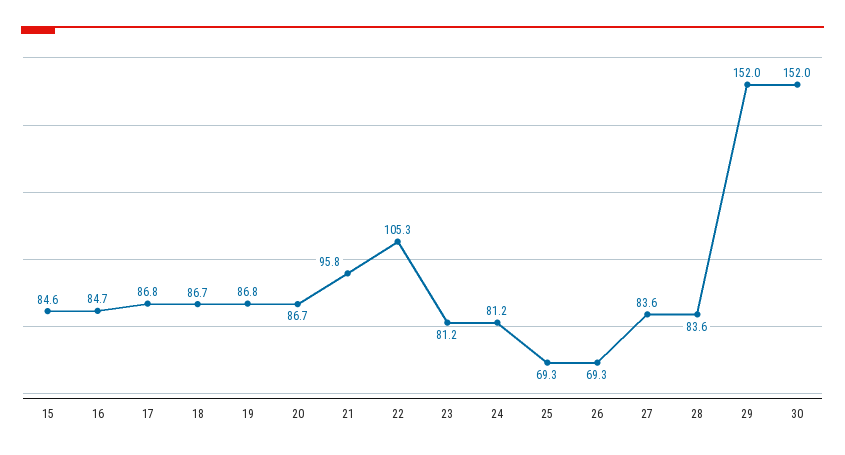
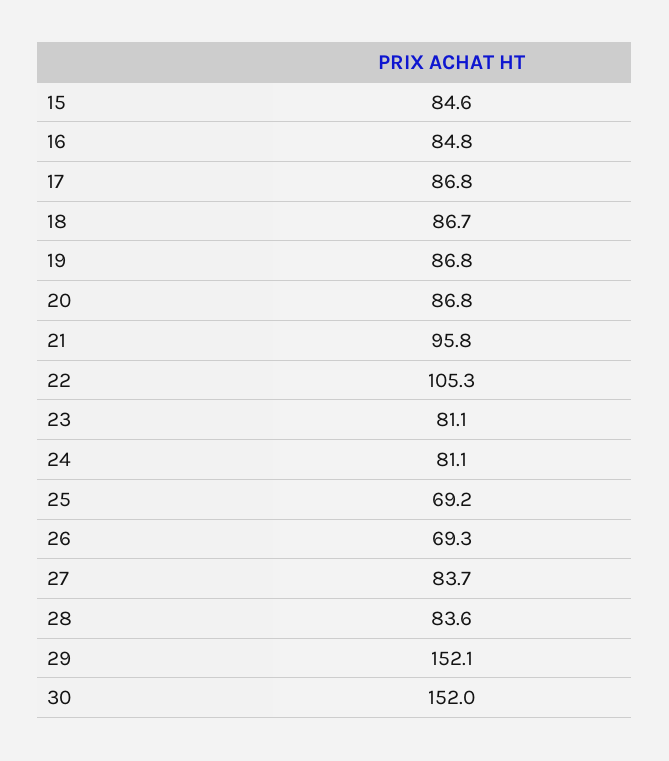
16: 84.7 -> 84.8
20: 86.7 -> 86.8
23: 81.2 -> 81.1
24: 81.2 -> 81.1
25: 69.3 -> 69.2
27: 83.6 -> 83.7
29: 152 -> 152.1

